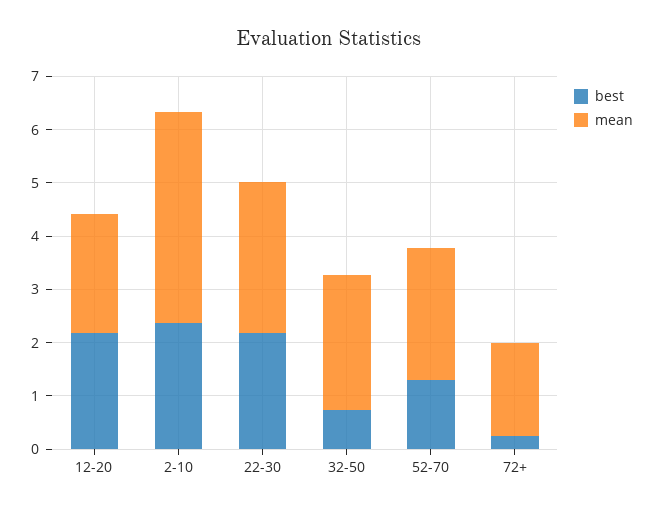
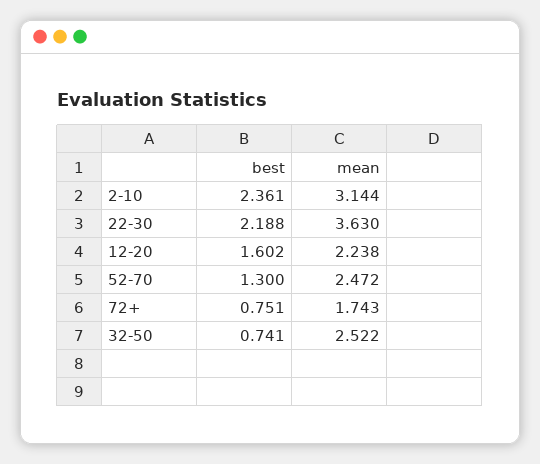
best, 12-20: 2.2 -> 1.602
mean, 2-10: 4 -> 3.144
mean, 22-30: 2.8 -> 3.63
best, 72+: 0.2 -> 0.751

